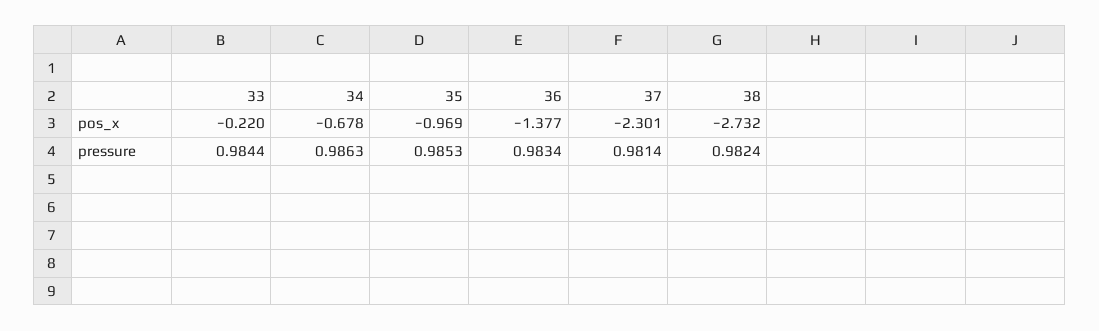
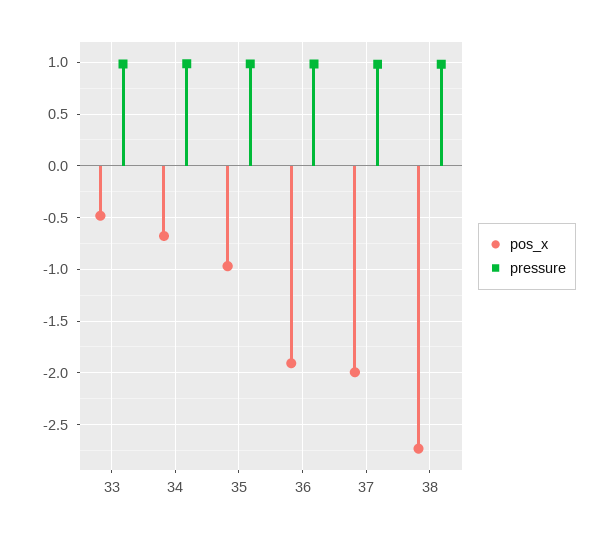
pos_x, 33: -0.22 -> -0.5
pos_x, 36: -1.377 -> -1.9
pos_x, 37: -2.301 -> -2

